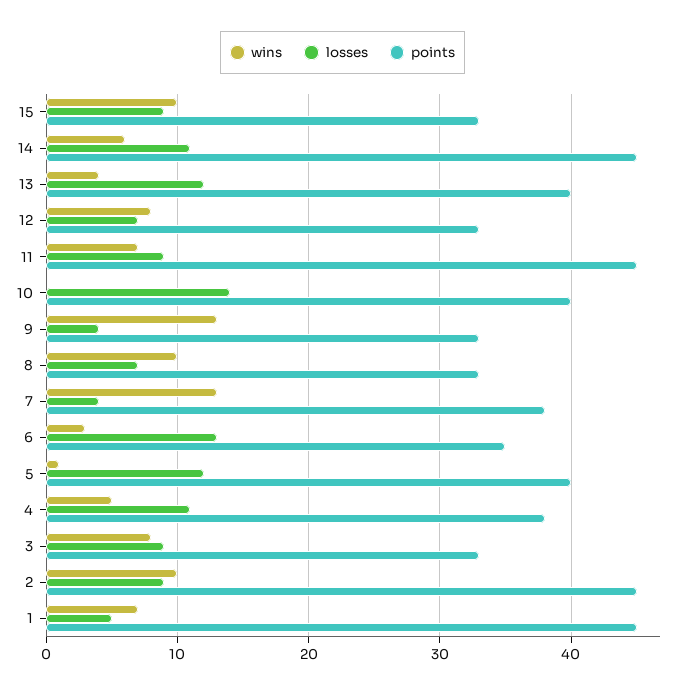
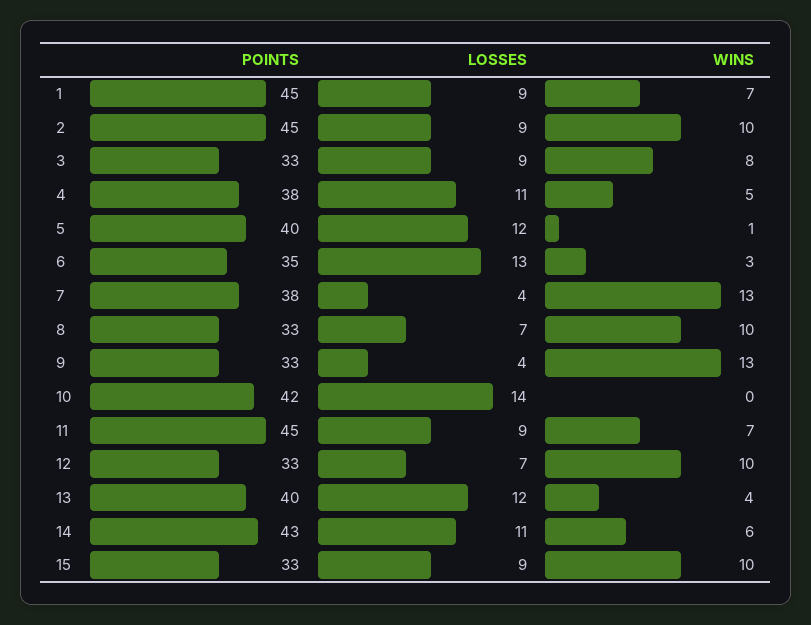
points, 14: 45 -> 43
wins, 12: 8 -> 10
points, 10: 40 -> 42
losses, 1: 5 -> 9

